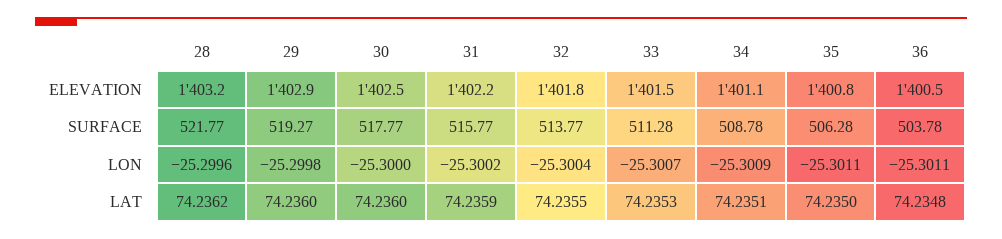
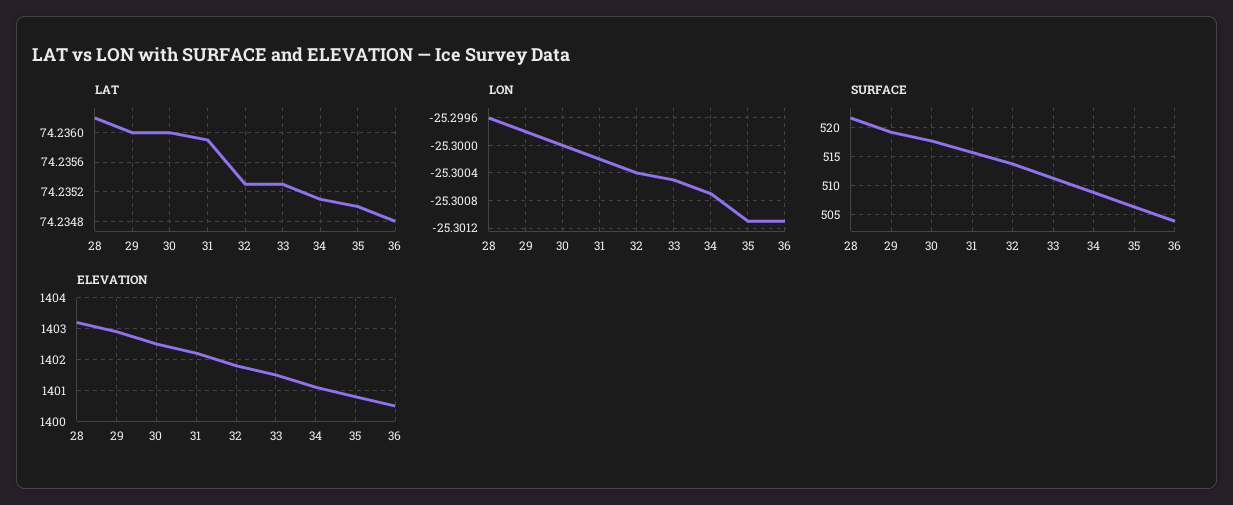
LON, 33: -25.3007 -> -25.3005
LON, 34: -25.3009 -> -25.3007
LAT, 32: 74.2355 -> 74.2353

